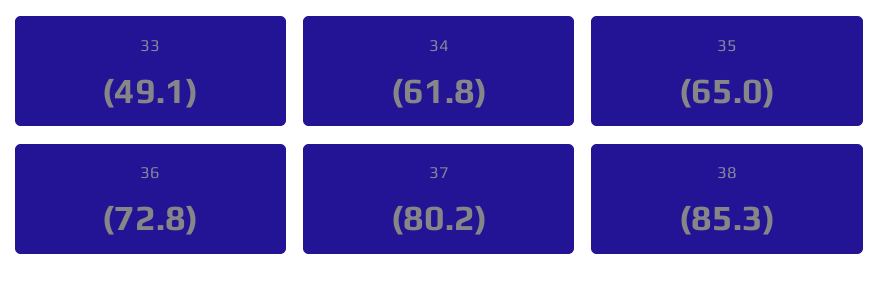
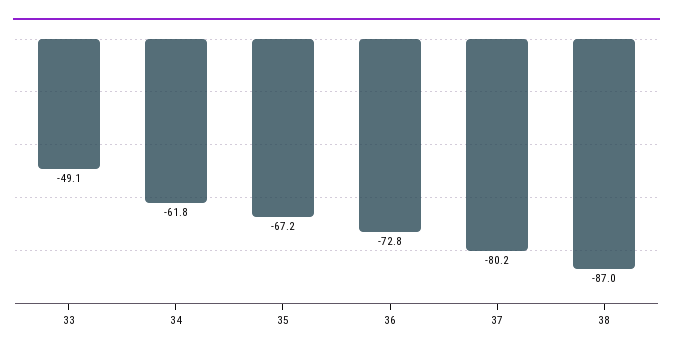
35: -65 -> -67.2
38: -85.3 -> -87

